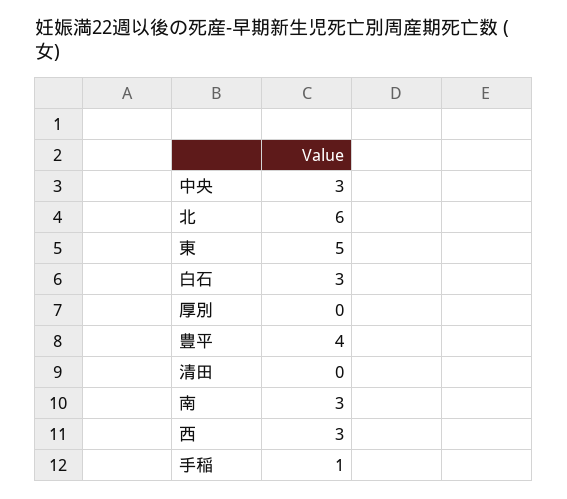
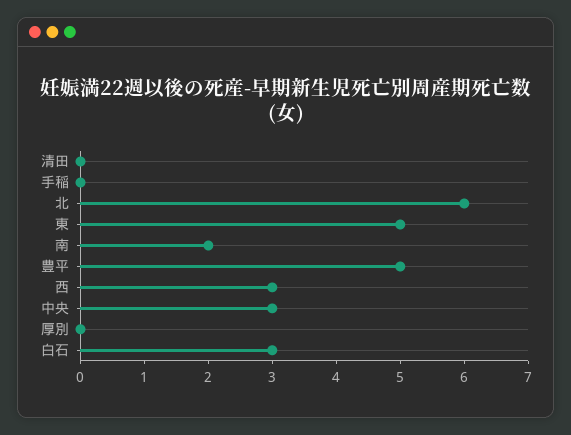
豊平: 4 -> 5
南: 3 -> 2
手稲: 1 -> 0

